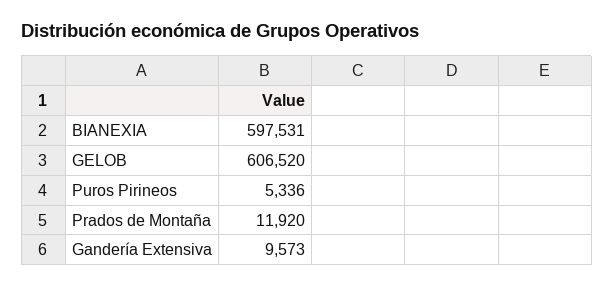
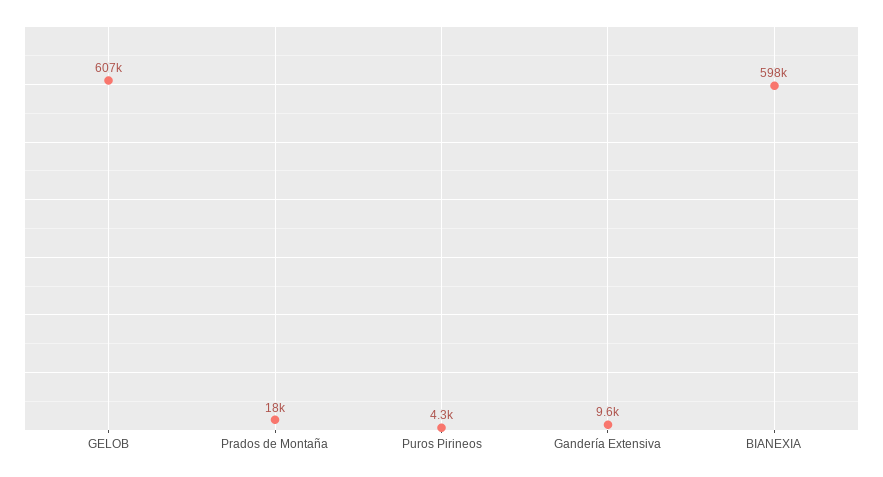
Puros Pirineos: 5336 -> 4300
Prados de Montaña: 11920 -> 18000

